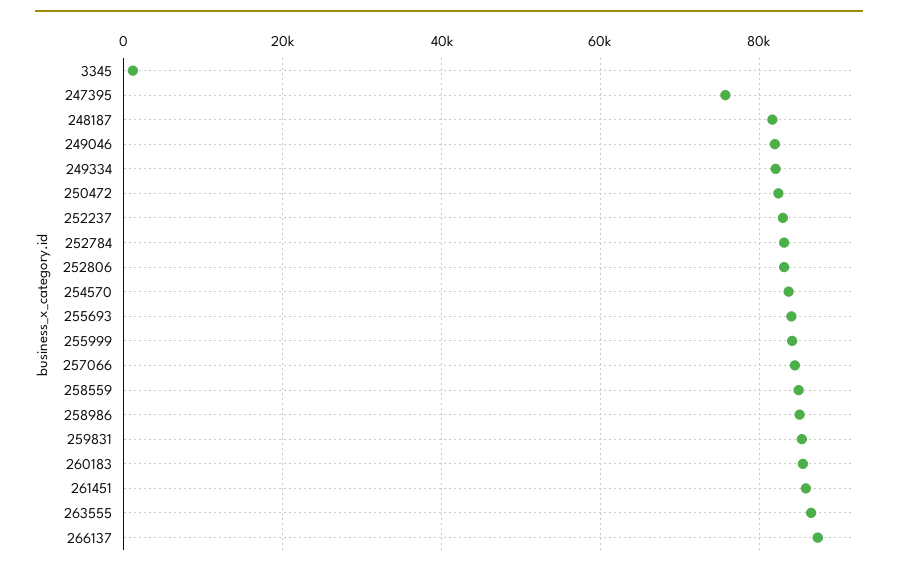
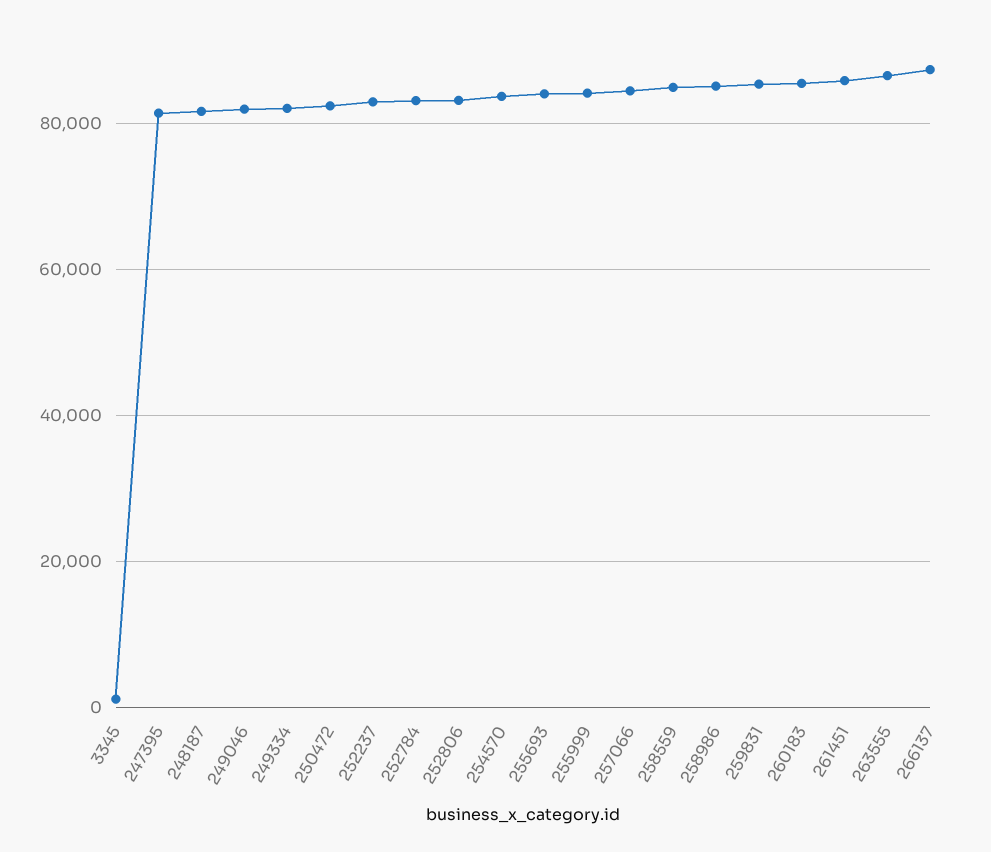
247395: 76000 -> 82000

